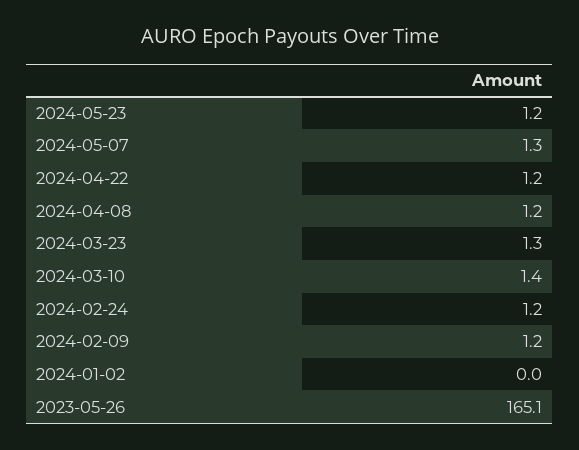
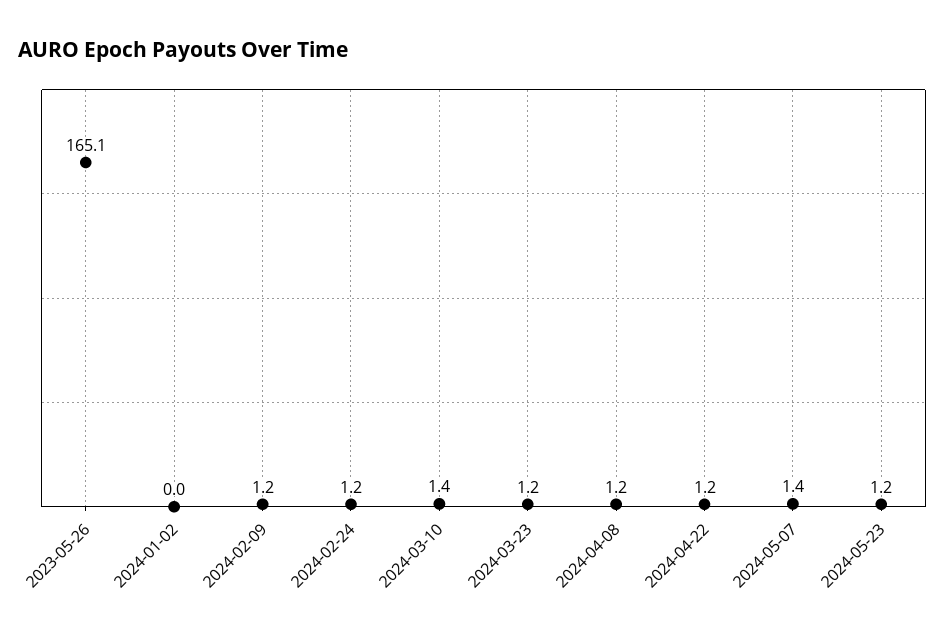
2024-05-07: 1.3 -> 1.4
2024-03-23: 1.3 -> 1.2

